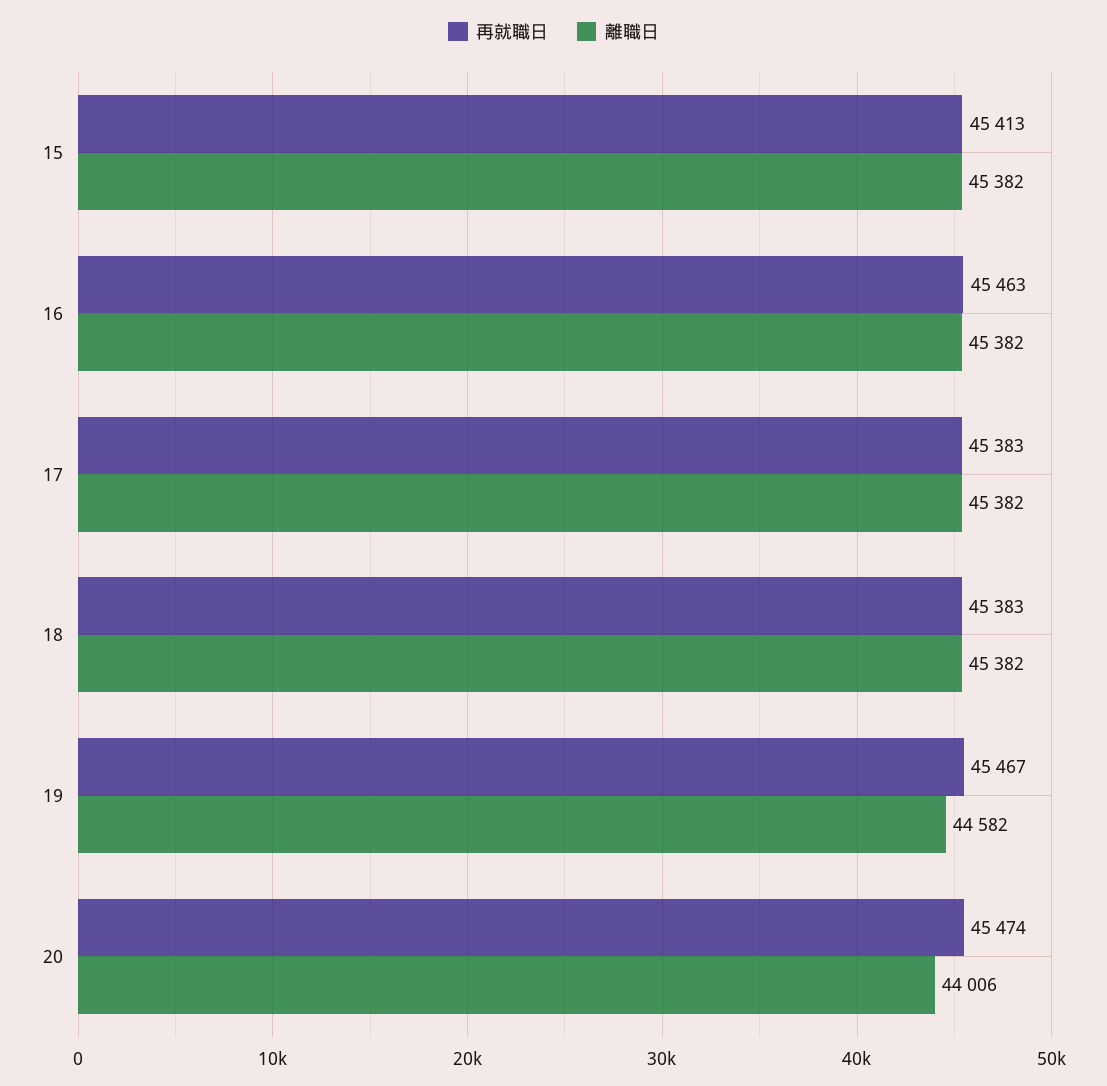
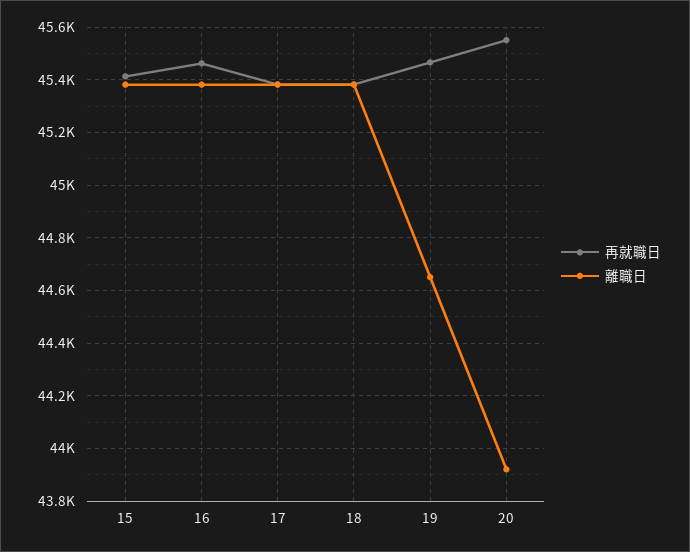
離職日, 19: 44582 -> 44650
再就職日, 20: 45474 -> 45550
離職日, 20: 44006 -> 43925

